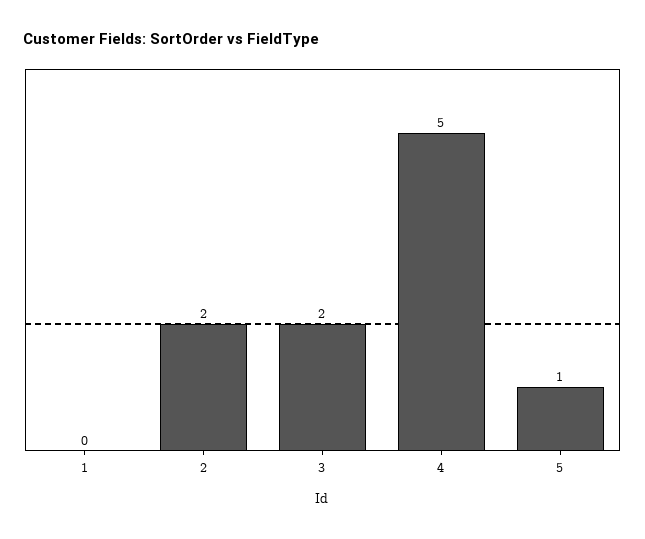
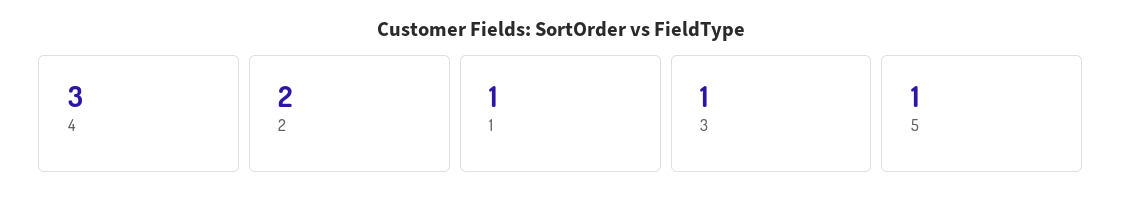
1: 0 -> 1
3: 2 -> 1
4: 5 -> 3

